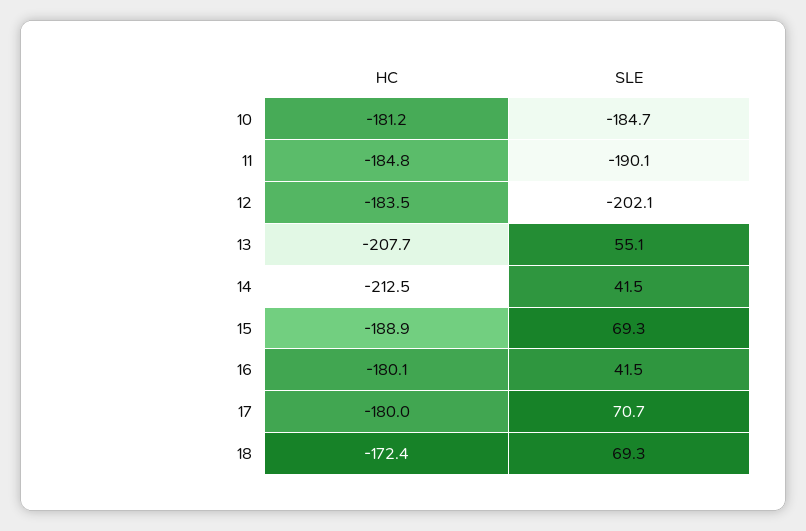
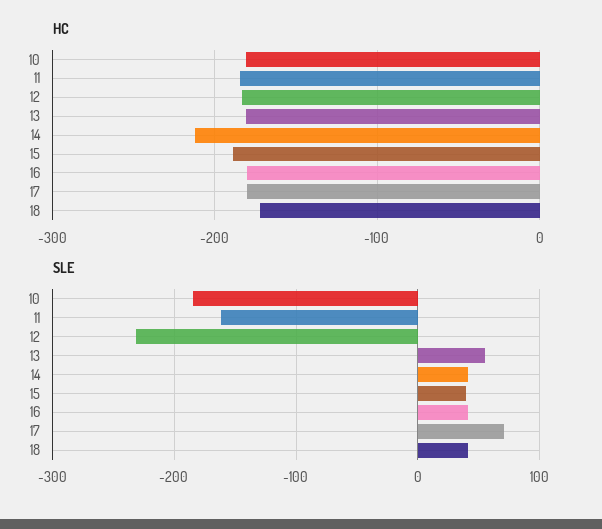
SLE, 11: -190.1 -> -160
SLE, 12: -202.1 -> -230
HC, 13: -207.7 -> -180
SLE, 15: 69.3 -> 40
SLE, 18: 69.3 -> 40

